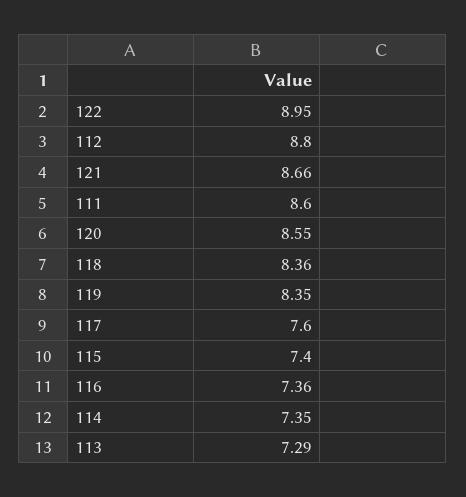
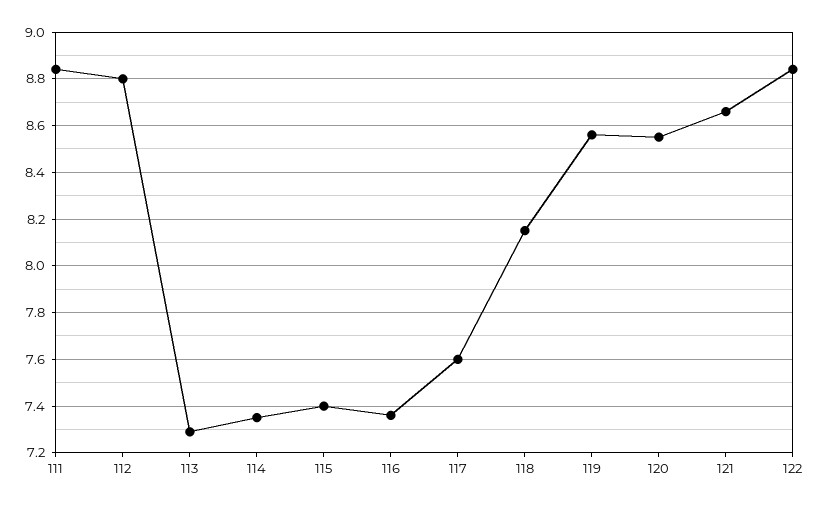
122: 8.95 -> 8.85
111: 8.6 -> 8.85
118: 8.36 -> 8.15
119: 8.35 -> 8.55

